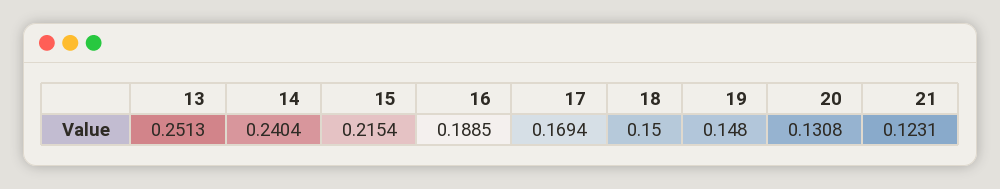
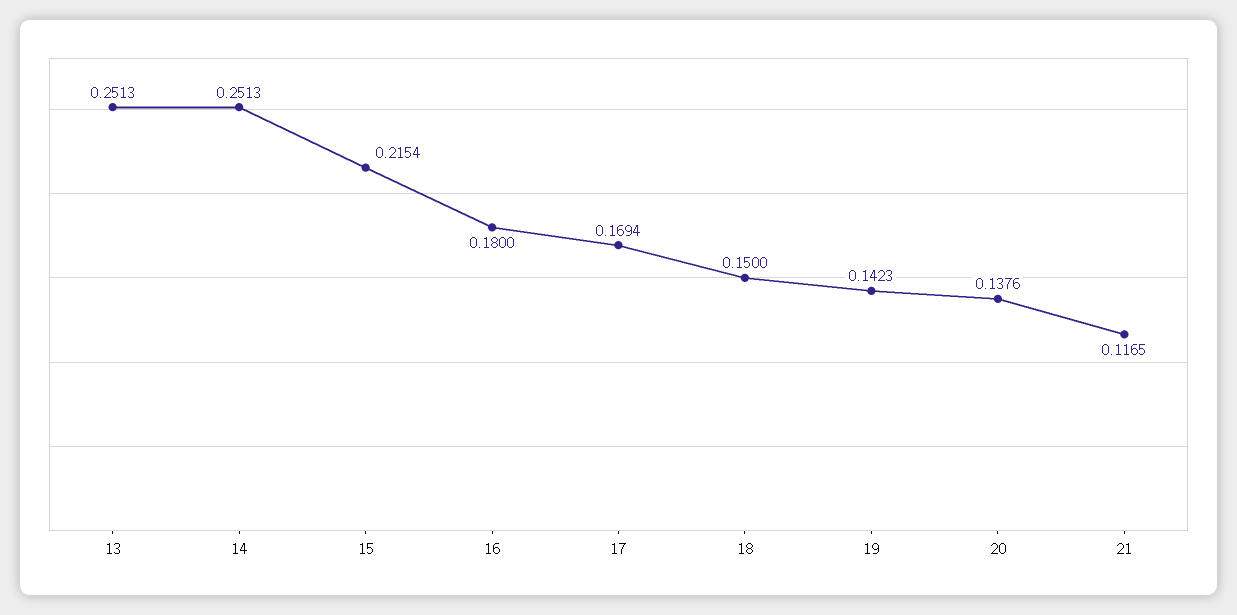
14: 0.2404 -> 0.2513
16: 0.1885 -> 0.18
19: 0.148 -> 0.1423
20: 0.1308 -> 0.1376
21: 0.1231 -> 0.1165

